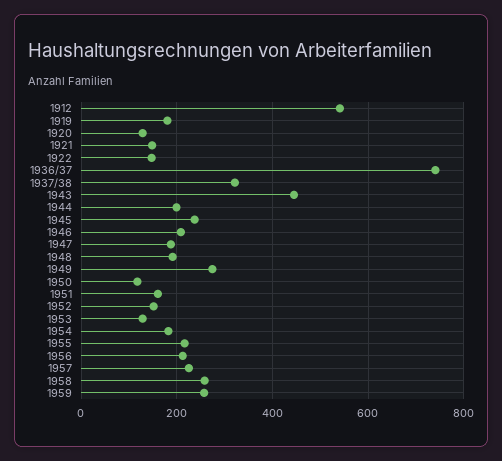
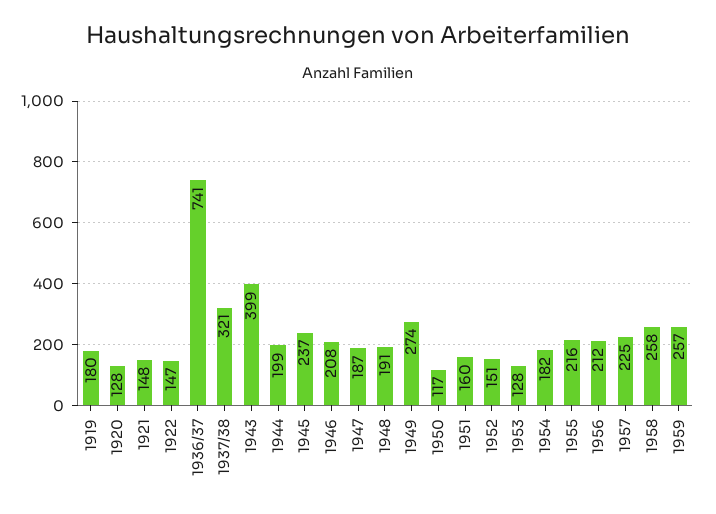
1912: 540 -> none
1943: 440 -> 399

